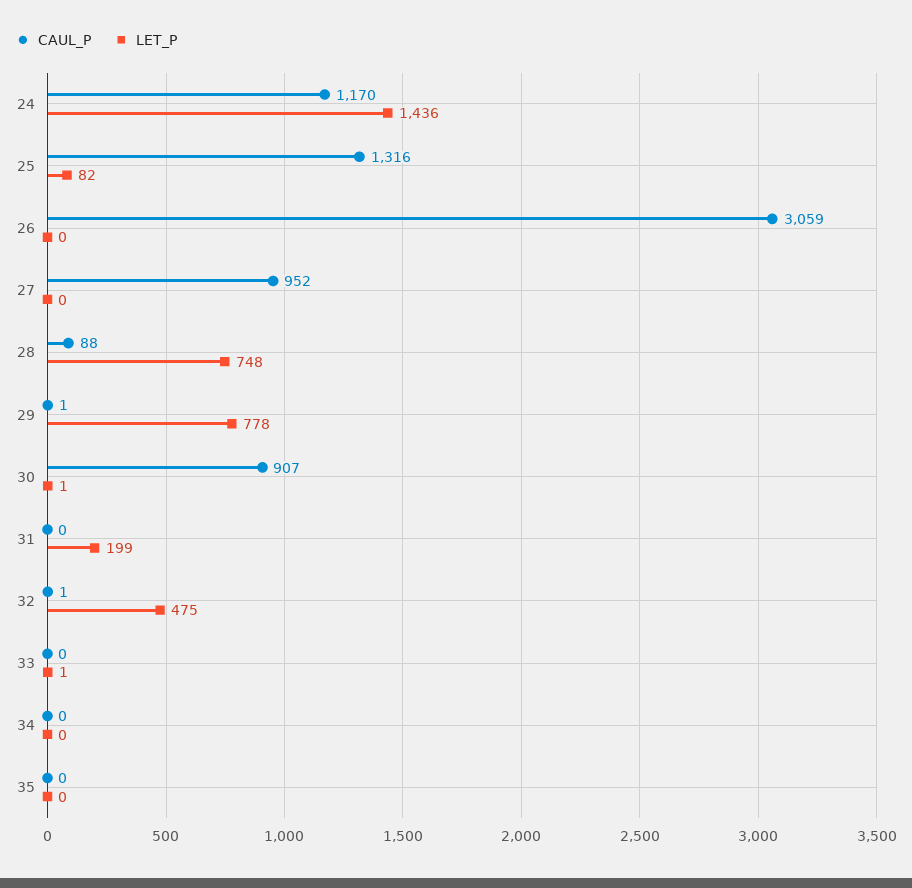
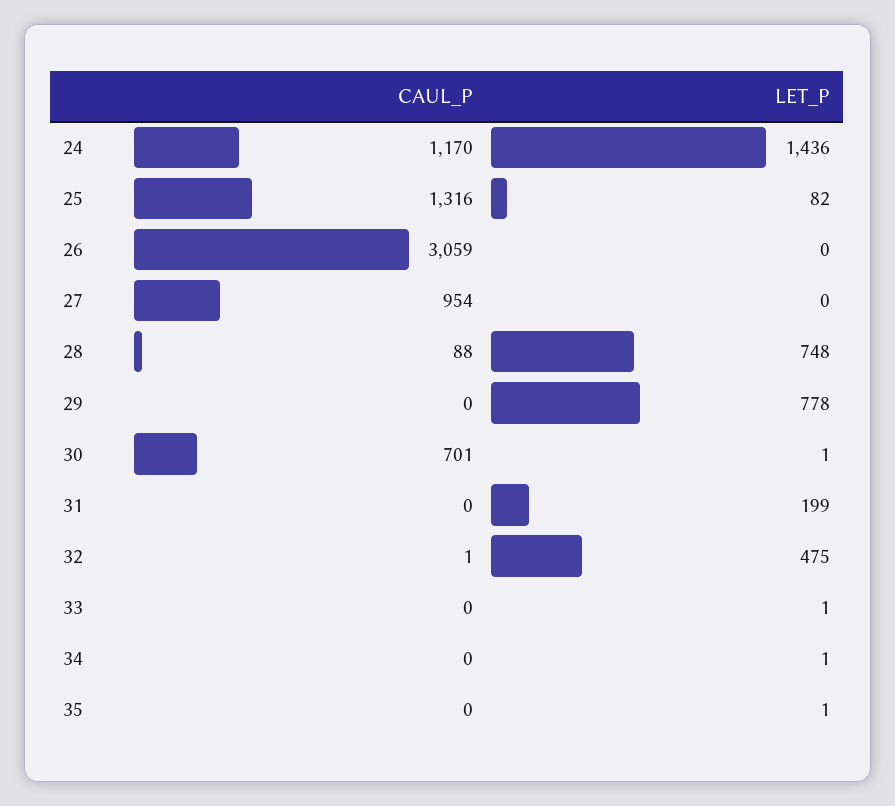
CAUL_P, 27: 952 -> 954
CAUL_P, 29: 1 -> 0
CAUL_P, 30: 907 -> 701
LET_P, 34: 0 -> 1
LET_P, 35: 0 -> 1

